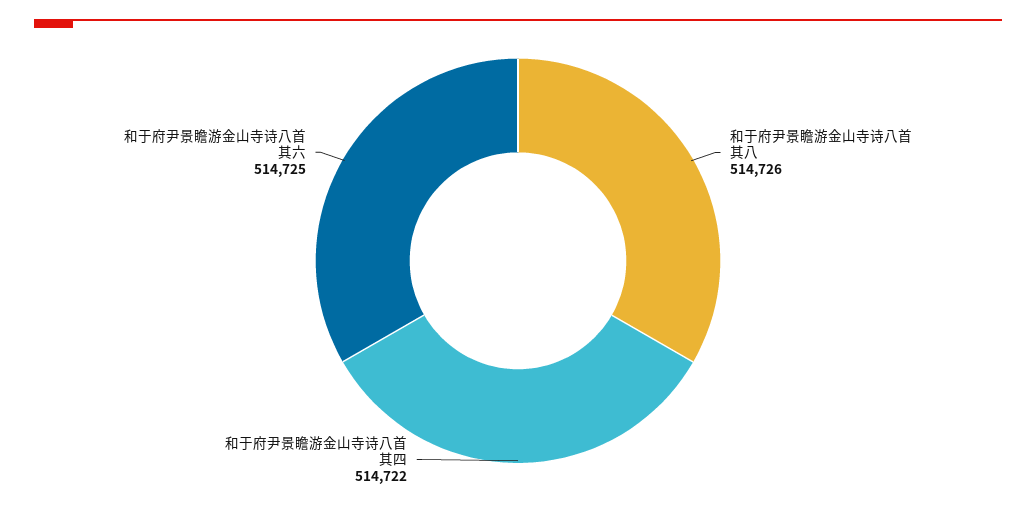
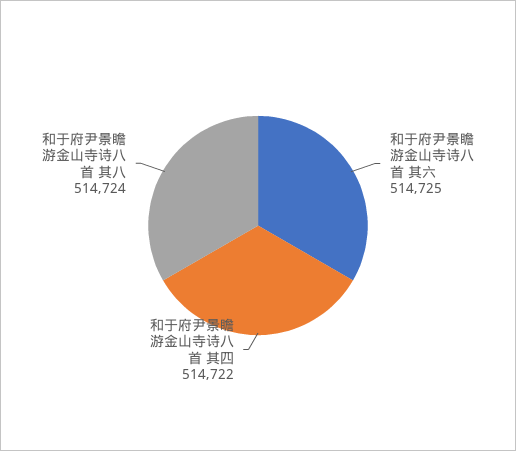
和于府尹景瞻游金山寺诗八首 其八: 514726 -> 514724

